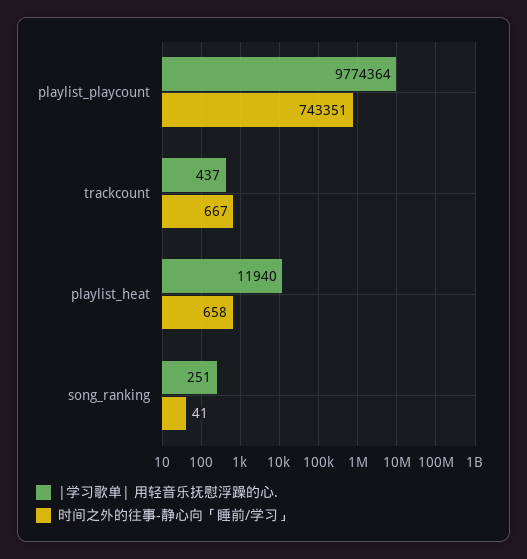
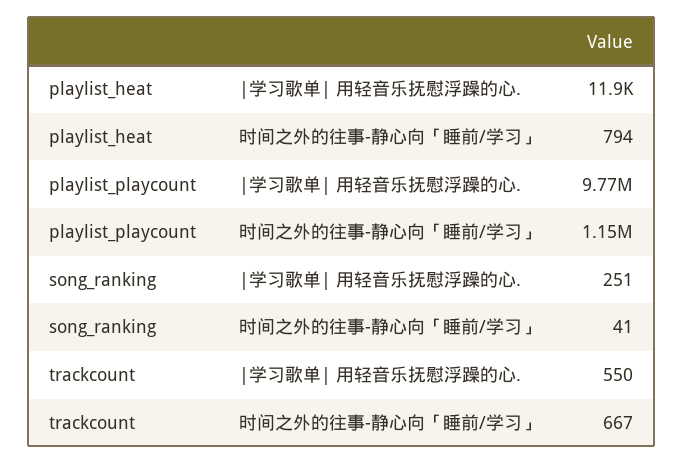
时间之外的往事-静心向「睡前/学习」, playlist_playcount: 743351 -> 1150000
|学习歌单| 用轻音乐抚慰浮躁的心., trackcount: 437 -> 550
时间之外的往事-静心向「睡前/学习」, playlist_heat: 658 -> 794

